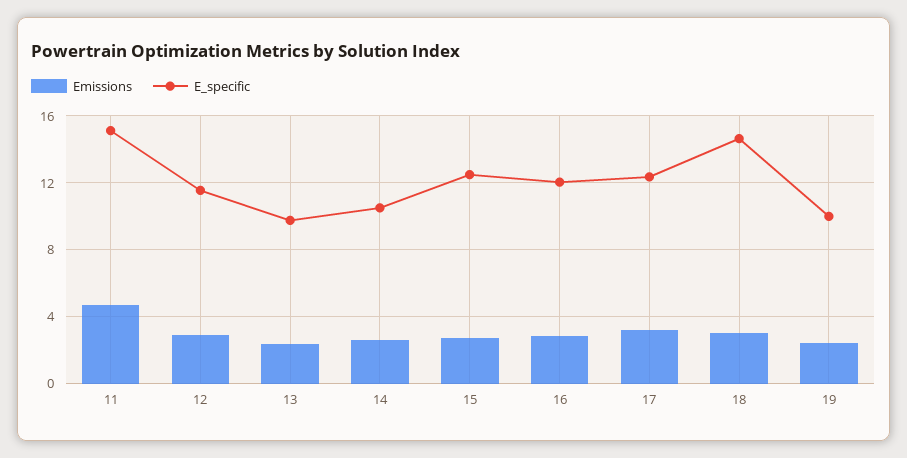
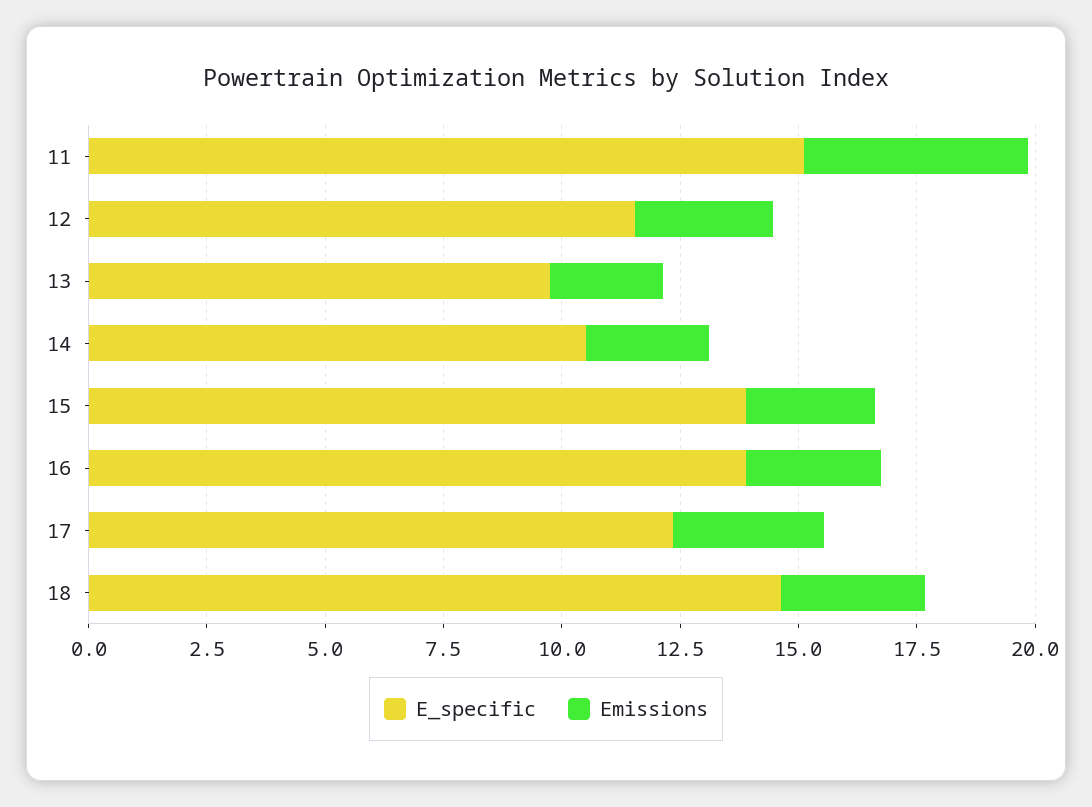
E_specific, 15: 12.5 -> 14
E_specific, 16: 12 -> 14
Emissions, 19: 2.5 -> none
E_specific, 19: 10 -> none

